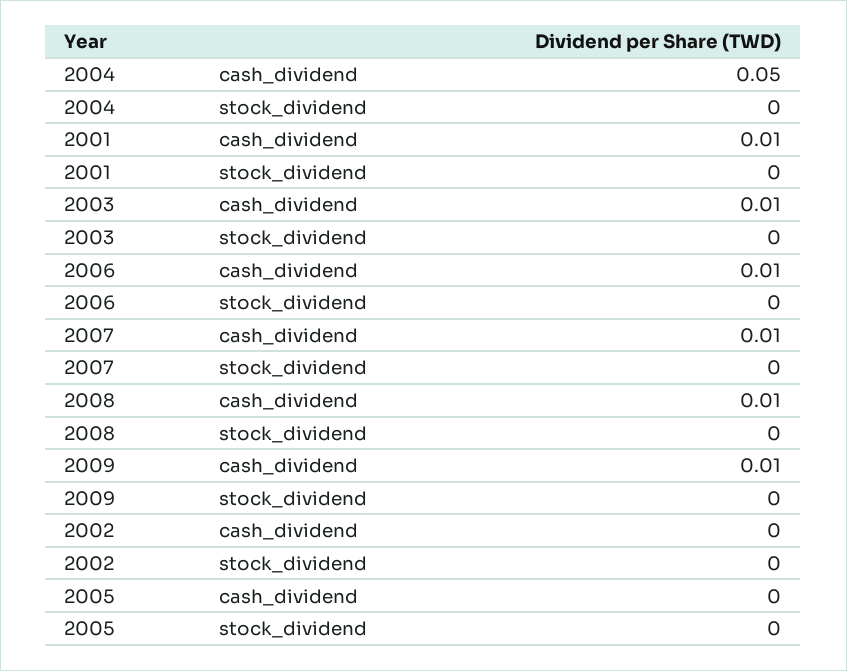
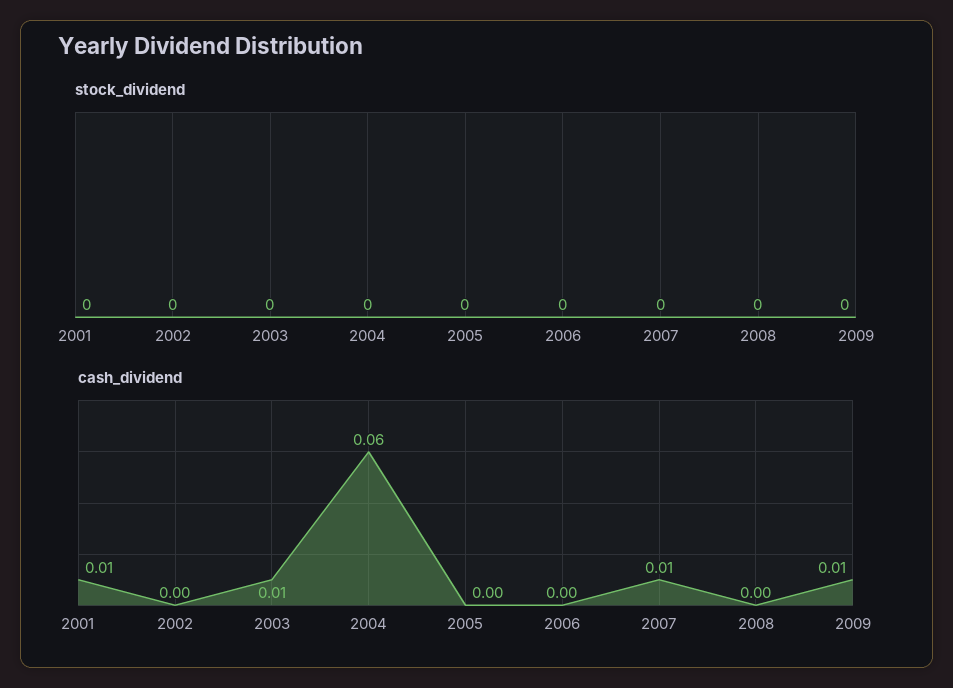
cash_dividend, 2004: 0.05 -> 0.06
cash_dividend, 2006: 0.01 -> 0
cash_dividend, 2008: 0.01 -> 0

